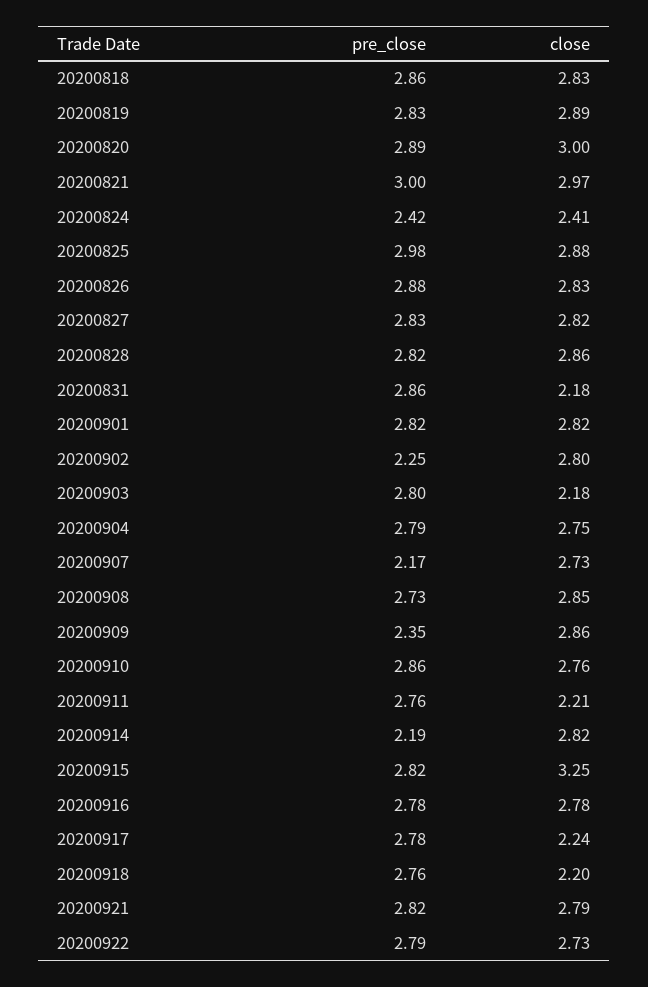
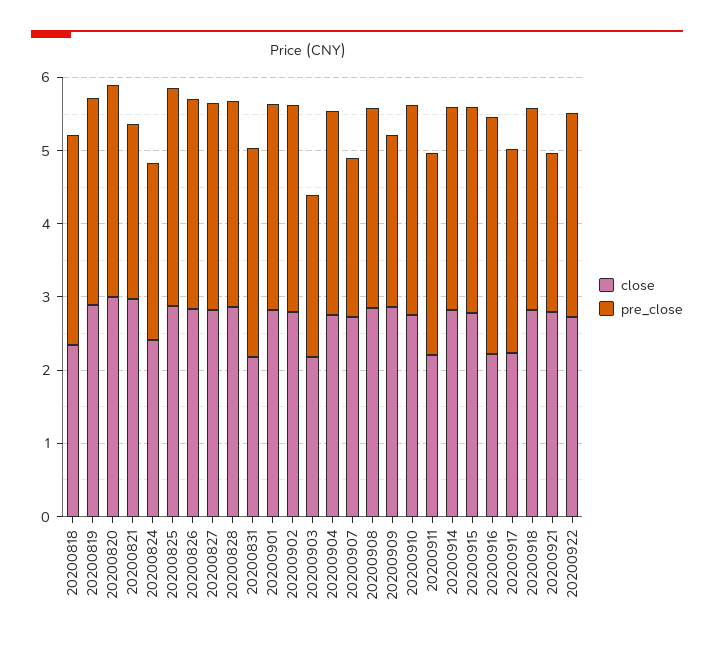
close, 20200818: 2.83 -> 2.4
pre_close, 20200821: 3 -> 2.4
pre_close, 20200902: 2.25 -> 2.8
pre_close, 20200903: 2.8 -> 2.2
pre_close, 20200914: 2.19 -> 2.8
close, 20200915: 3.25 -> 2.8
pre_close, 20200916: 2.78 -> 3.2
close, 20200916: 2.78 -> 2.2
close, 20200918: 2.2 -> 2.8
pre_close, 20200921: 2.82 -> 2.2

